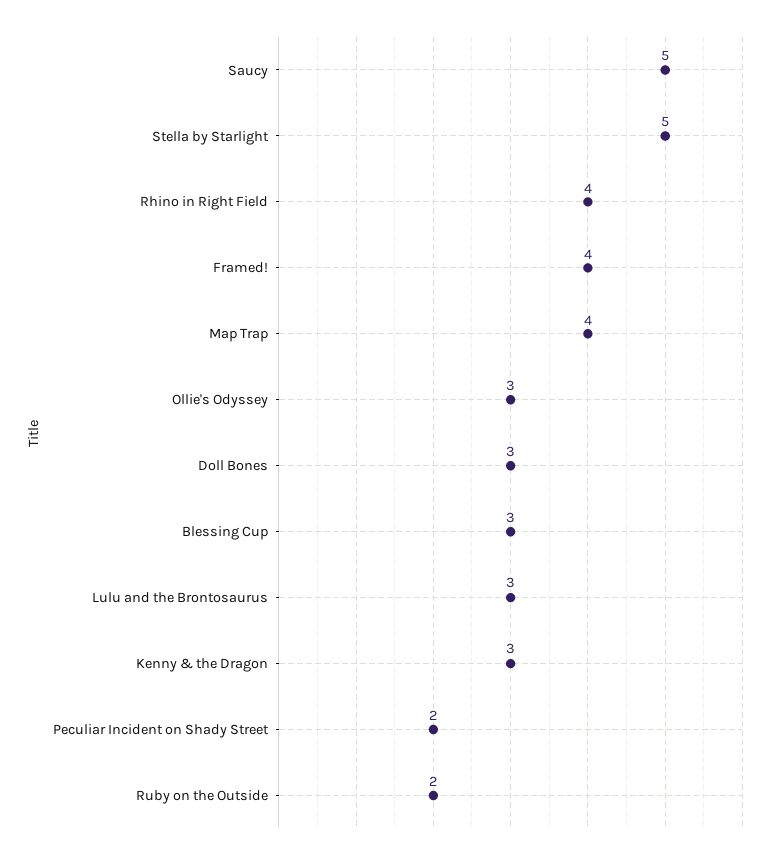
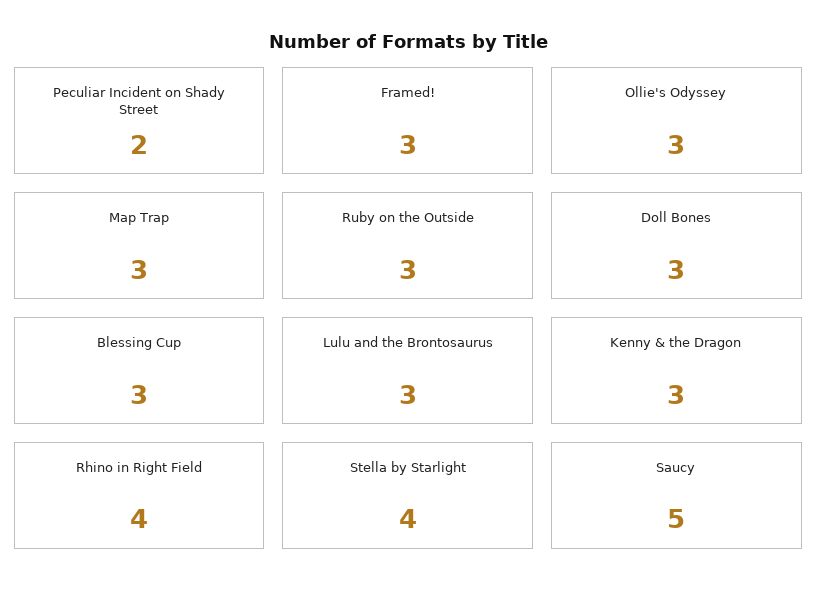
Stella by Starlight: 5 -> 4
Framed!: 4 -> 3
Map Trap: 4 -> 3
Ruby on the Outside: 2 -> 3

